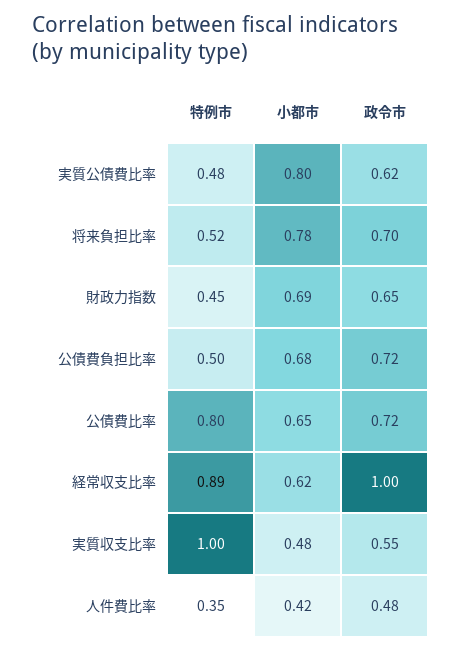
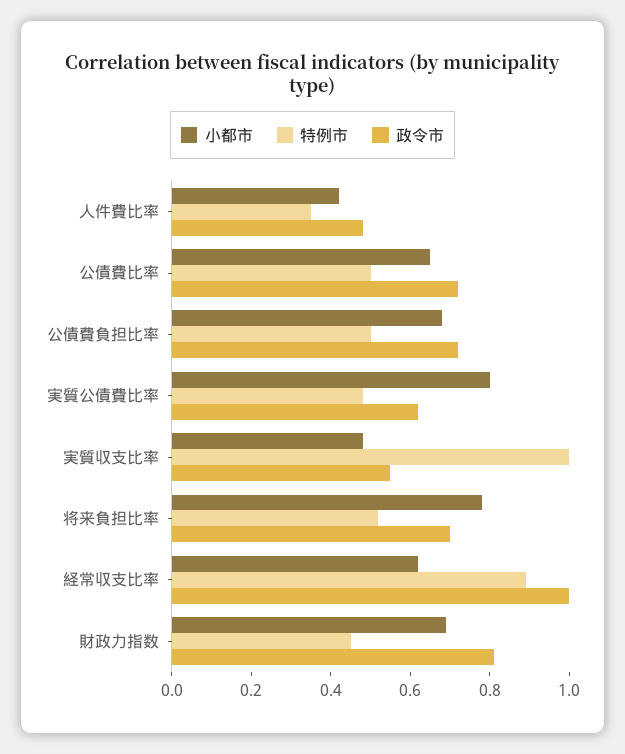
政令市, 財政力指数: 0.65 -> 0.8
特例市, 公債費比率: 0.8 -> 0.5

